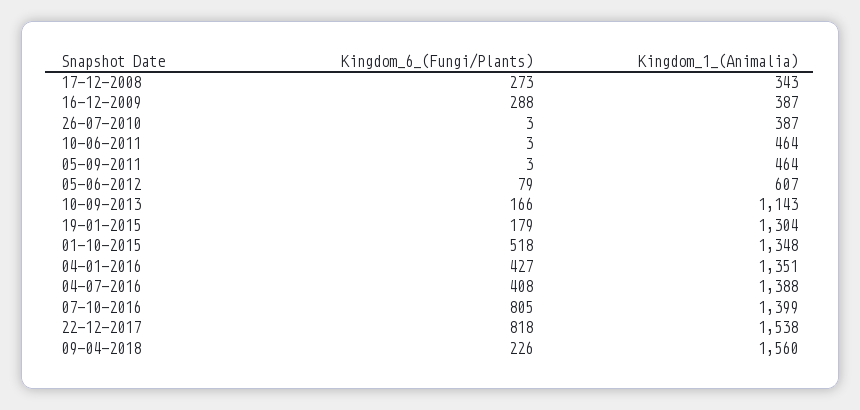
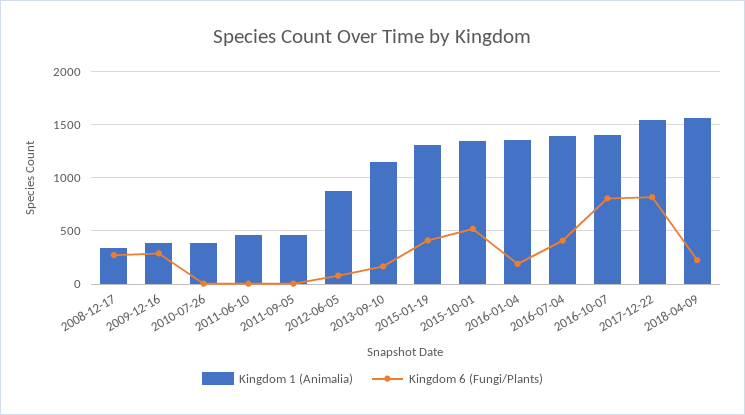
Kingdom_1_(Animalia), 05-06-2012: 607 -> 900
Kingdom_6_(Fungi/Plants), 19-01-2015: 179 -> 400
Kingdom_6_(Fungi/Plants), 04-01-2016: 427 -> 200

